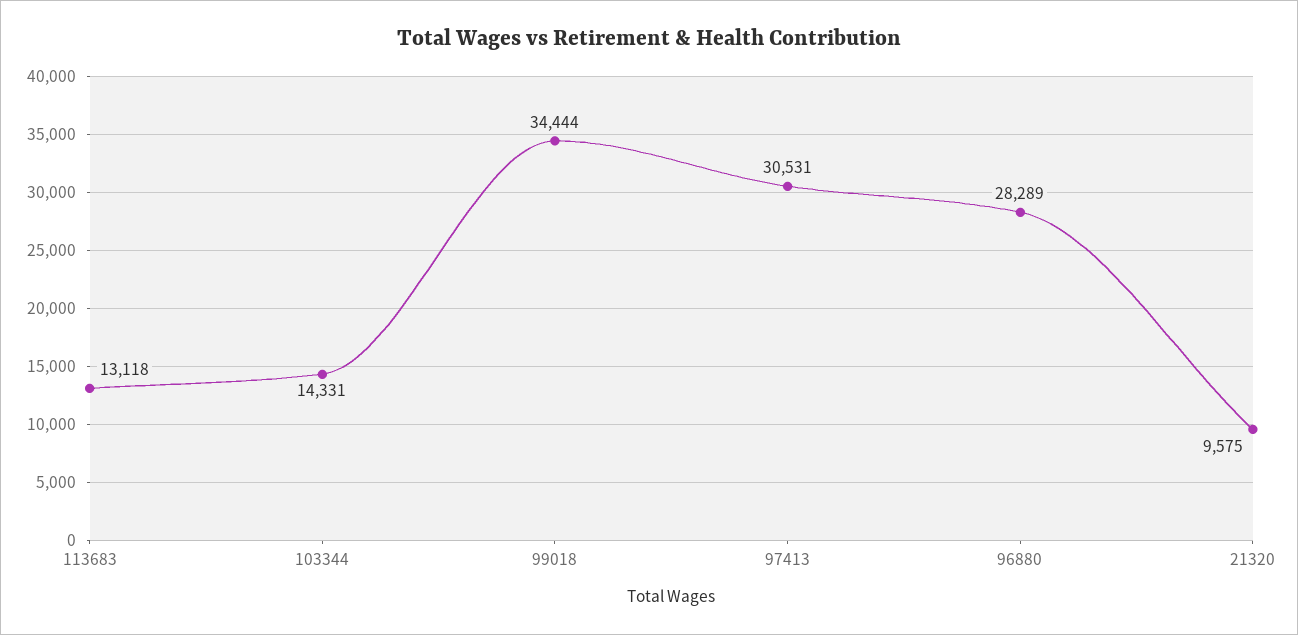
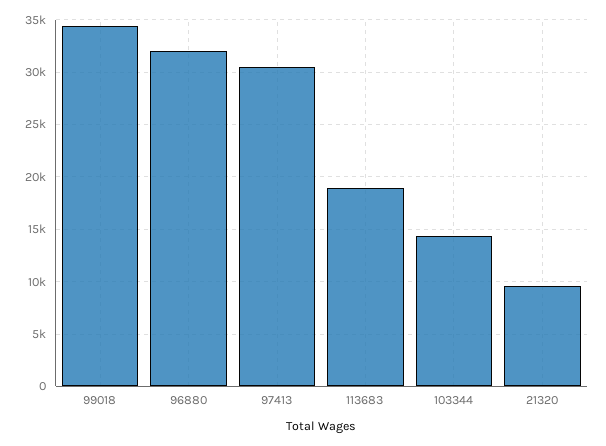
113683: 13118 -> 19000
96880: 28289 -> 32000

